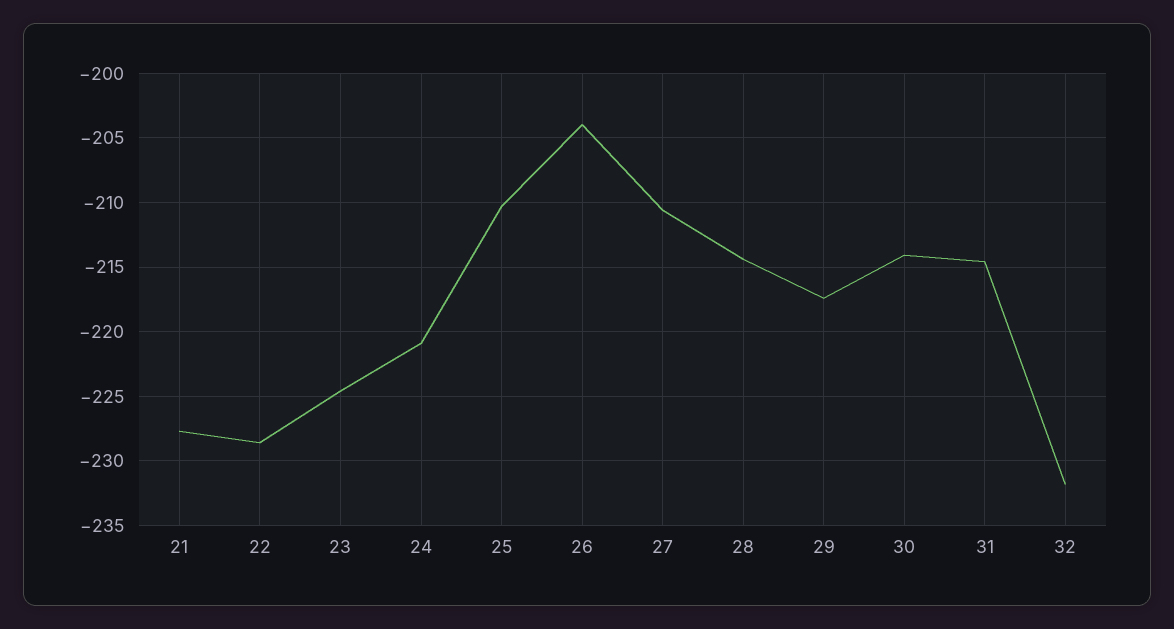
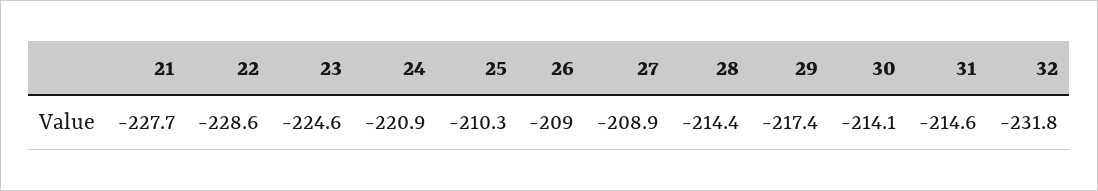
26: -204 -> -209
27: -210.5 -> -208.9

